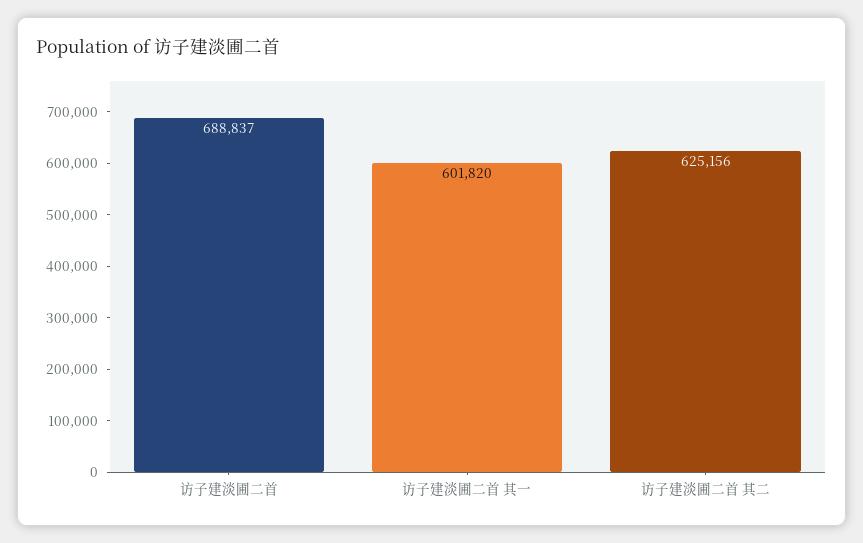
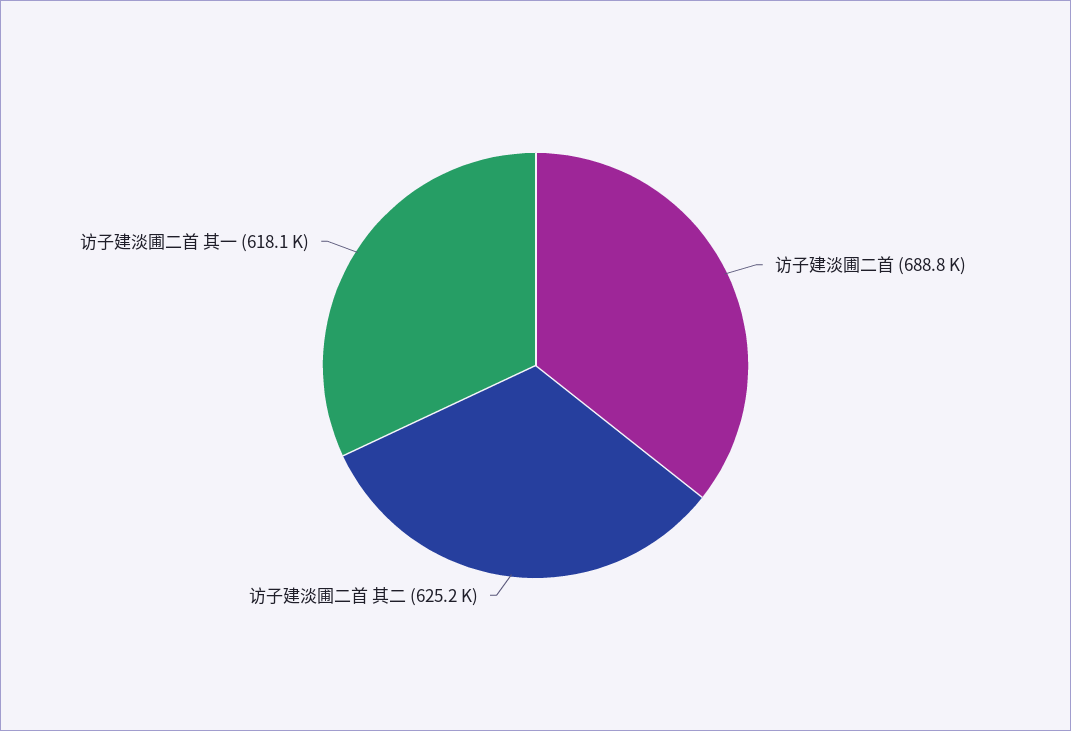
访子建淡圃二首 其一: 601820 -> 618100

